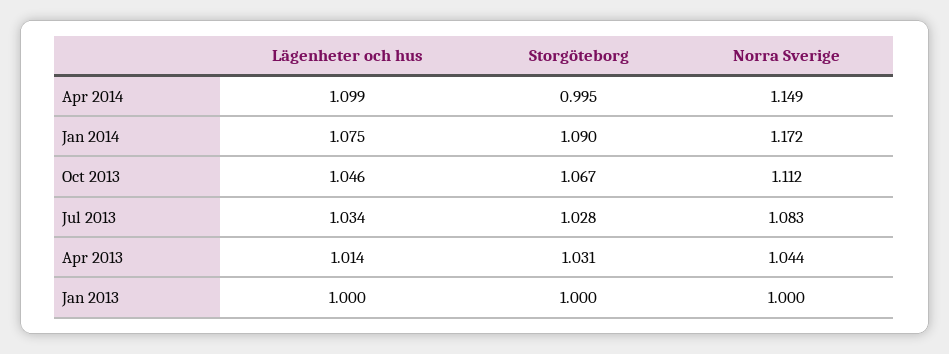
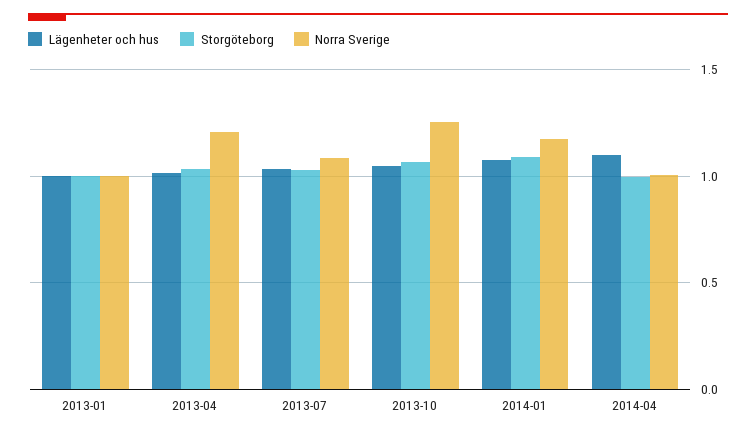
Norra Sverige, Apr 2014: 1.149 -> 1
Norra Sverige, Oct 2013: 1.112 -> 1.25
Norra Sverige, Apr 2013: 1.044 -> 1.2

